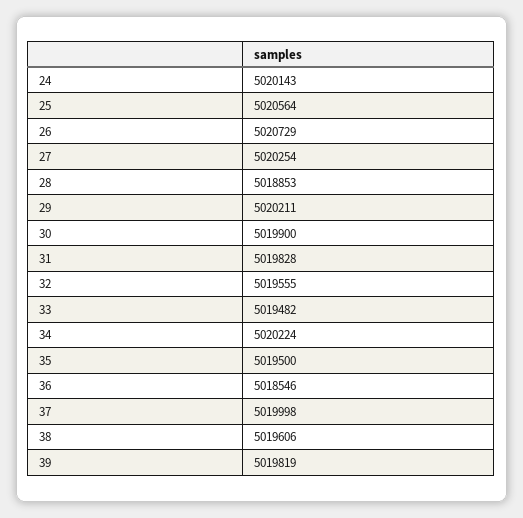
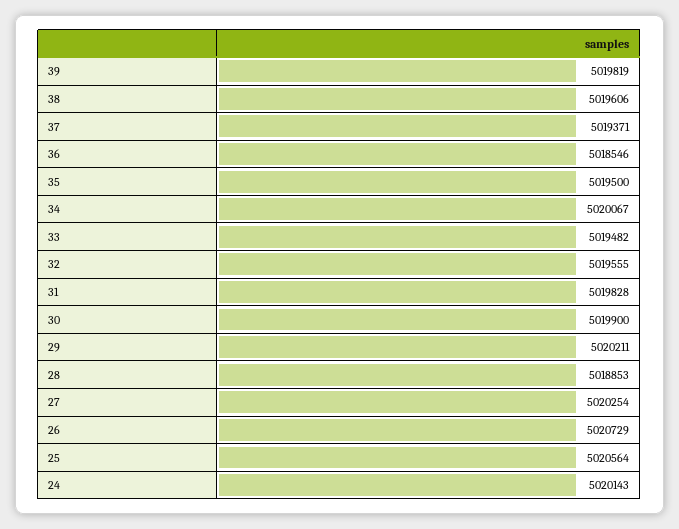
34: 5020224 -> 5020067
37: 5019998 -> 5019371

